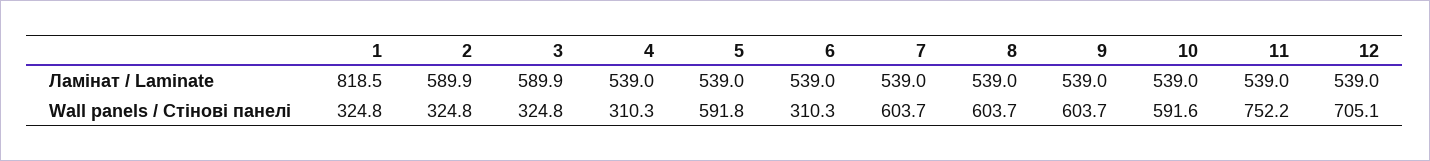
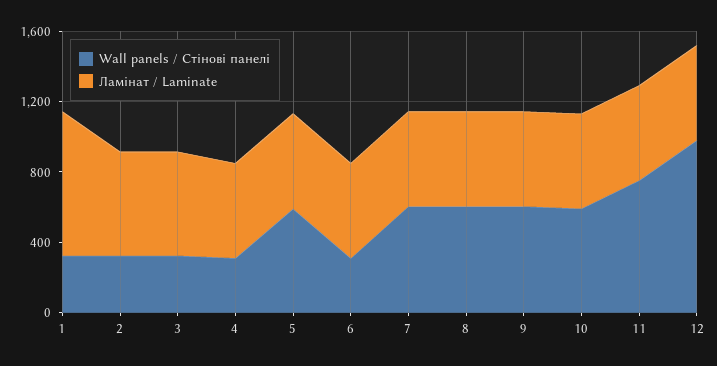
Wall panels / Стінові панелі, 12: 705.1 -> 1000

